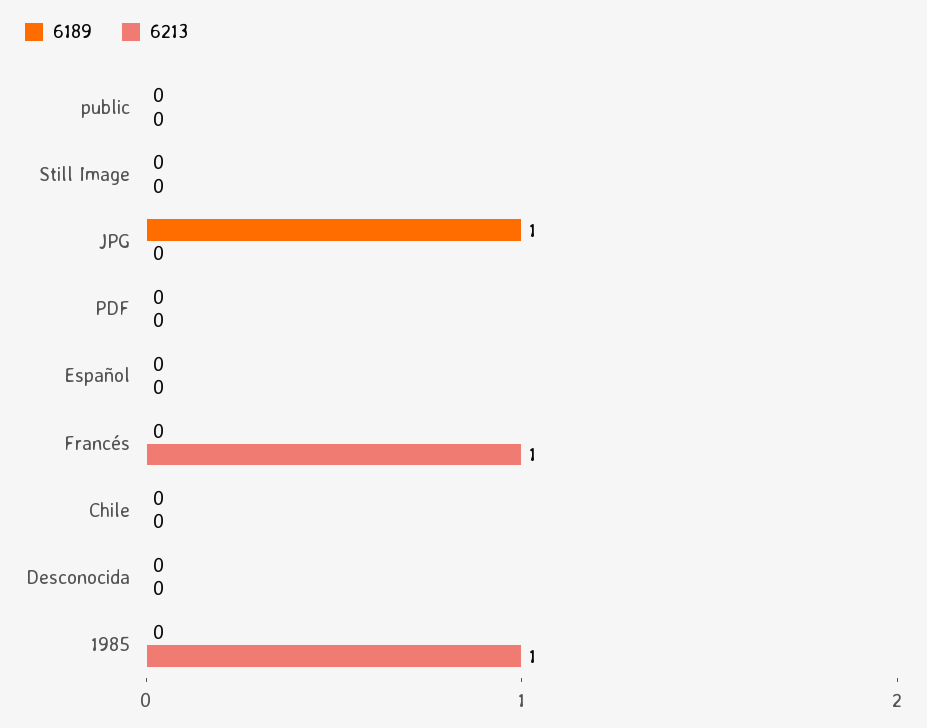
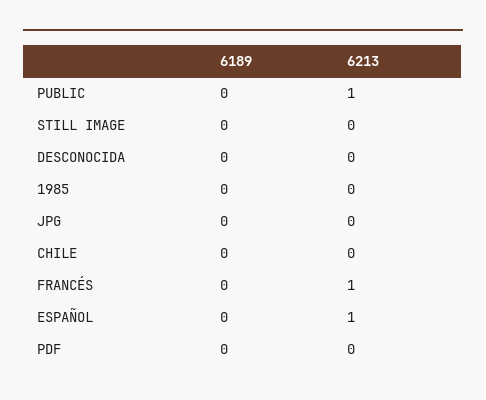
6213, public: 0 -> 1
6189, JPG: 1 -> 0
6213, Español: 0 -> 1
6213, 1985: 1 -> 0

